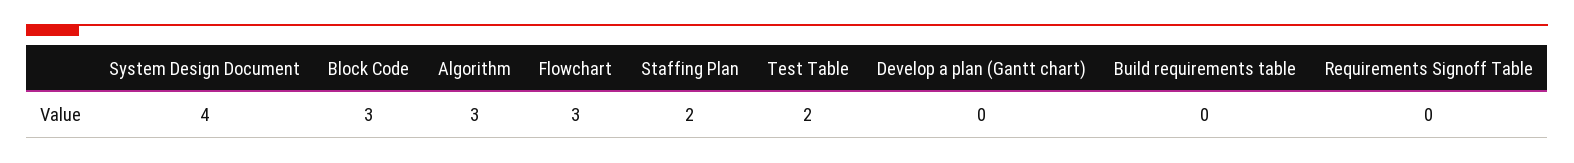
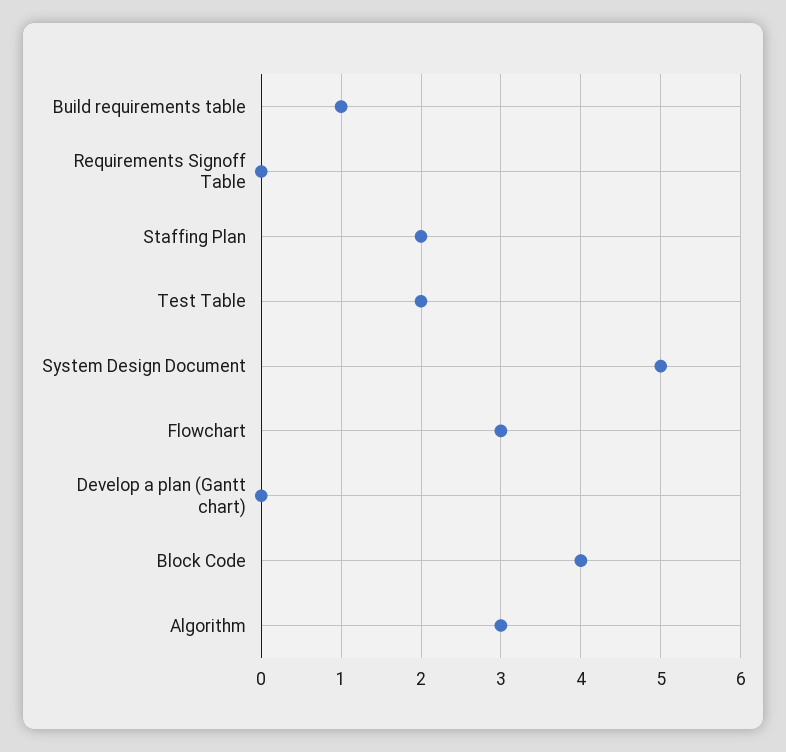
System Design Document: 4 -> 5
Block Code: 3 -> 4
Build requirements table: 0 -> 1

